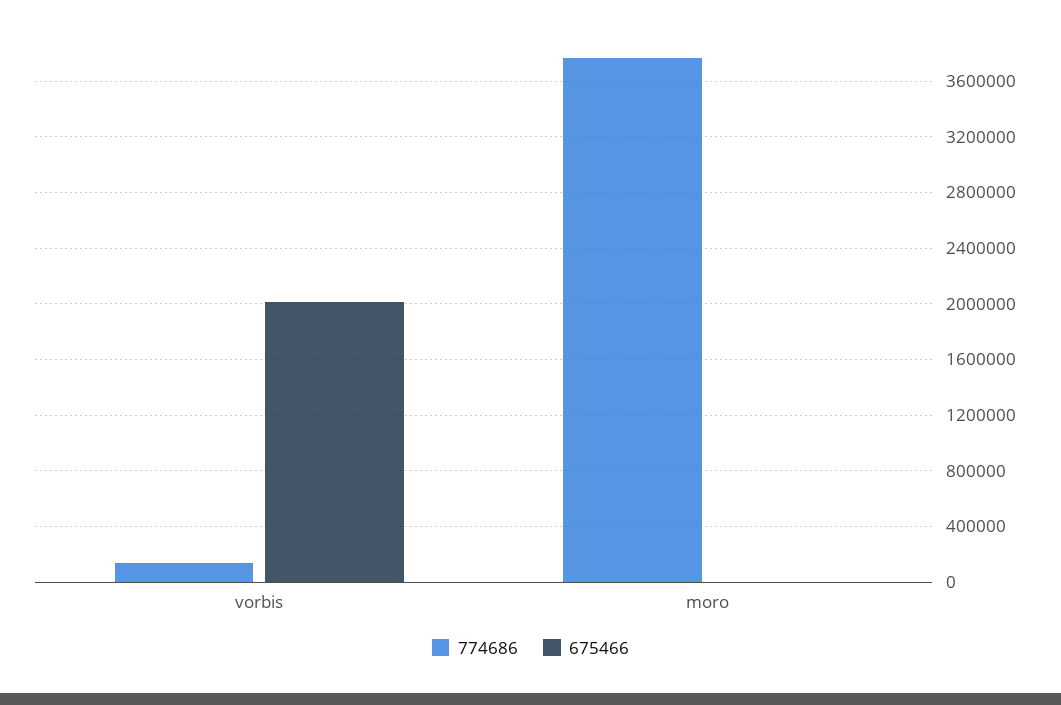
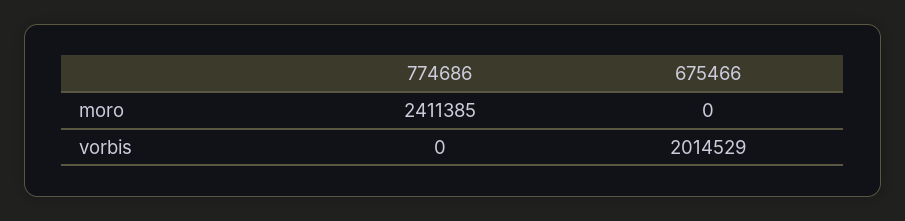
774686, vorbis: 150000 -> 0
774686, moro: 3750000 -> 2411385

